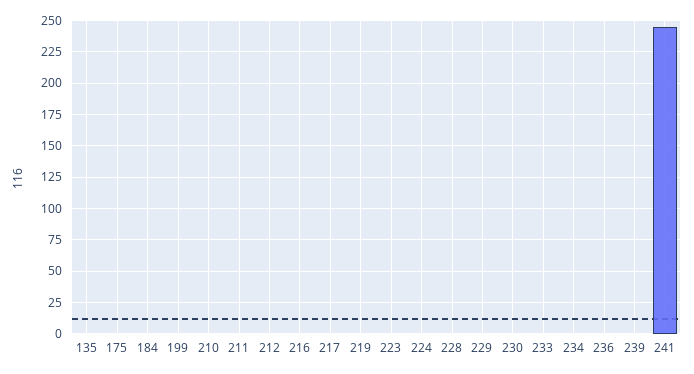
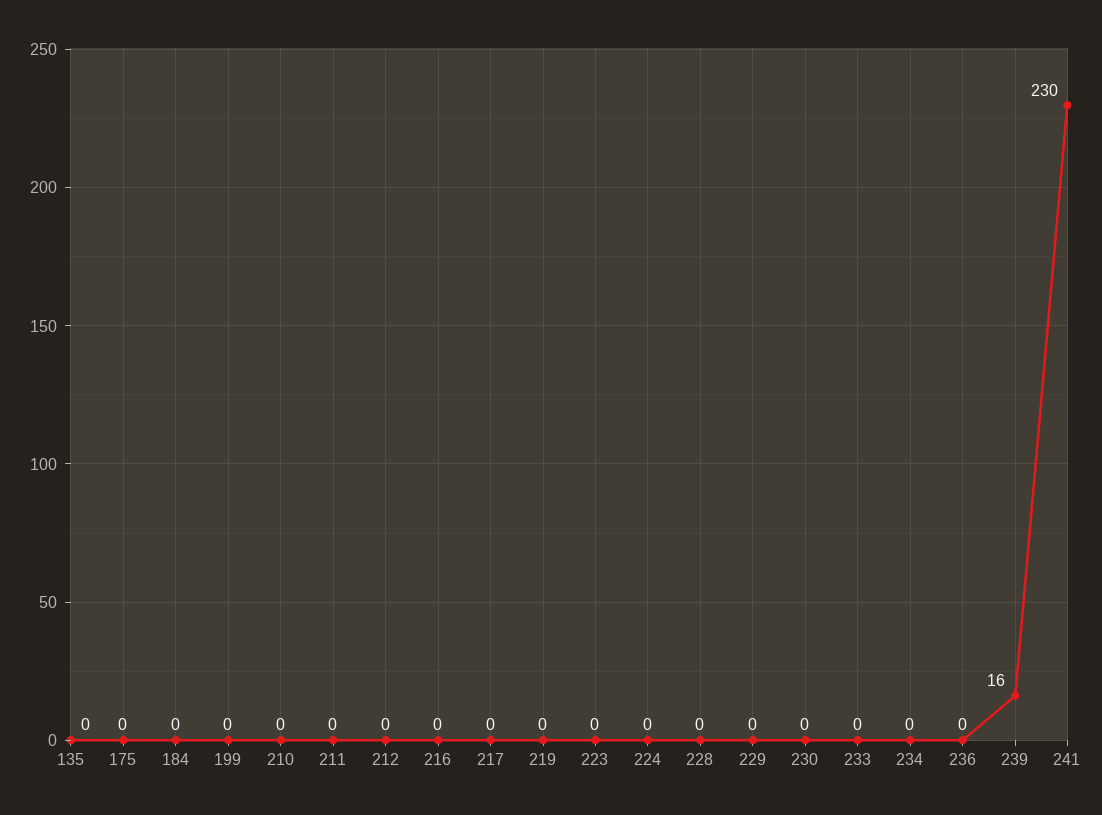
239: 0 -> 16
241: 245 -> 230

